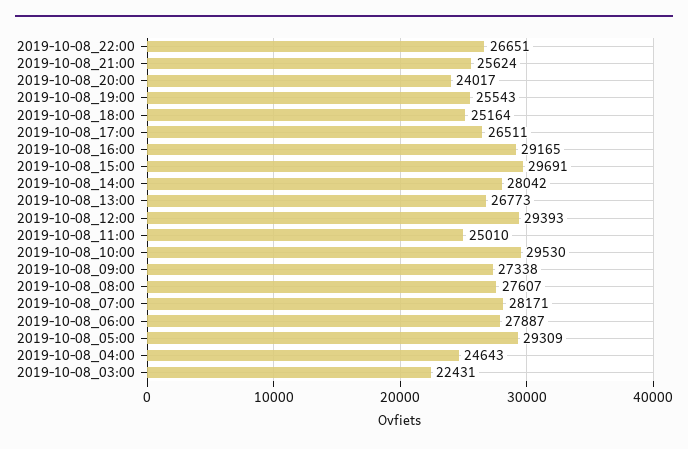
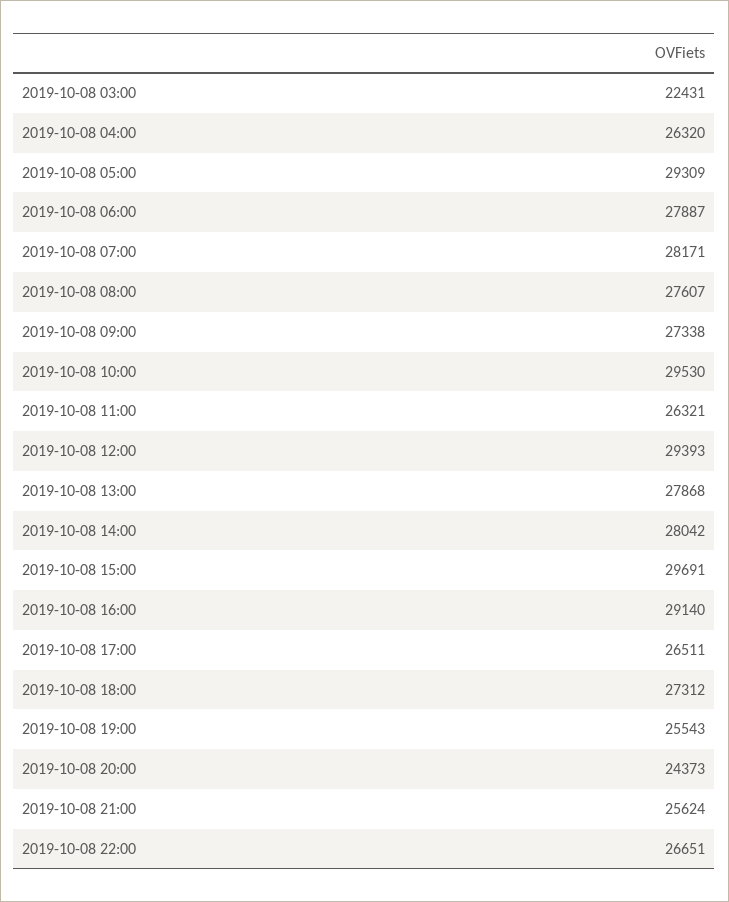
2019-10-08_20:00: 24017 -> 24373
2019-10-08_18:00: 25164 -> 27312
2019-10-08_16:00: 29165 -> 29140
2019-10-08_13:00: 26773 -> 27868
2019-10-08_11:00: 25010 -> 26321
2019-10-08_04:00: 24643 -> 26320

